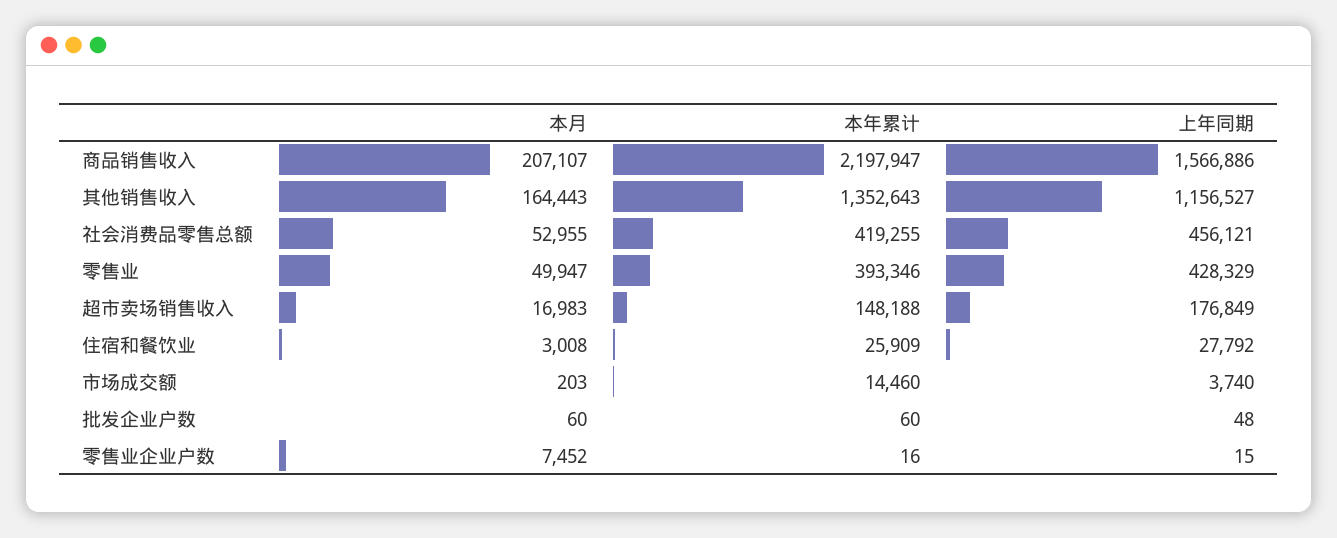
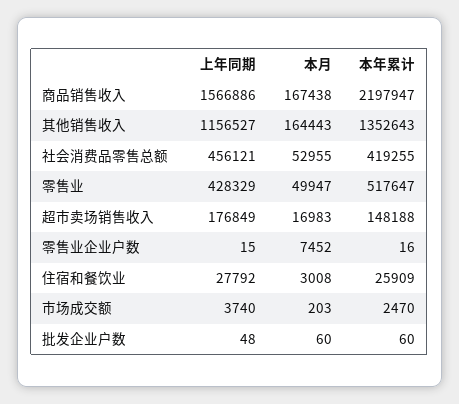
本月, 商品销售收入: 207107 -> 167438
本年累计, 零售业: 393346 -> 517647
本年累计, 市场成交额: 14460 -> 2470

